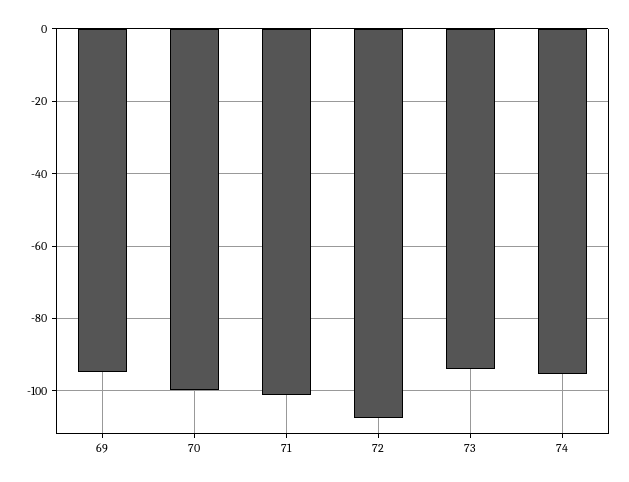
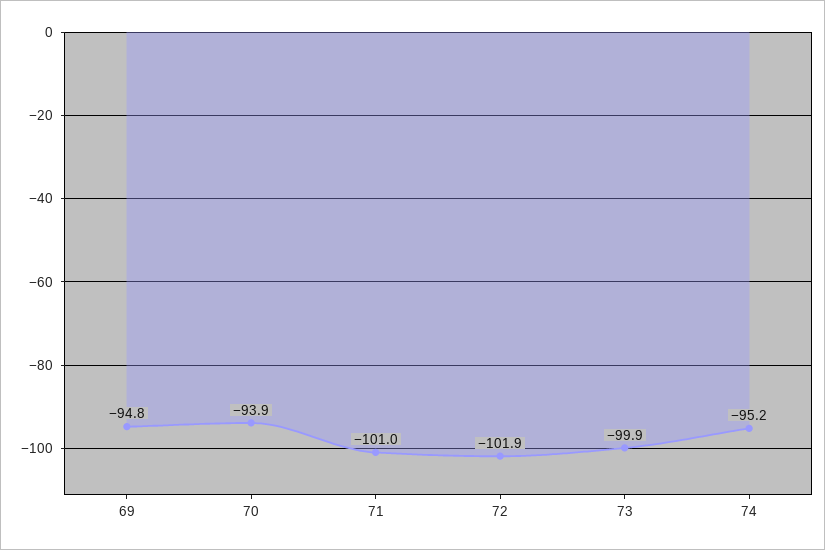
70: -100 -> -93.9
72: -108 -> -101.9
73: -94 -> -99.9

